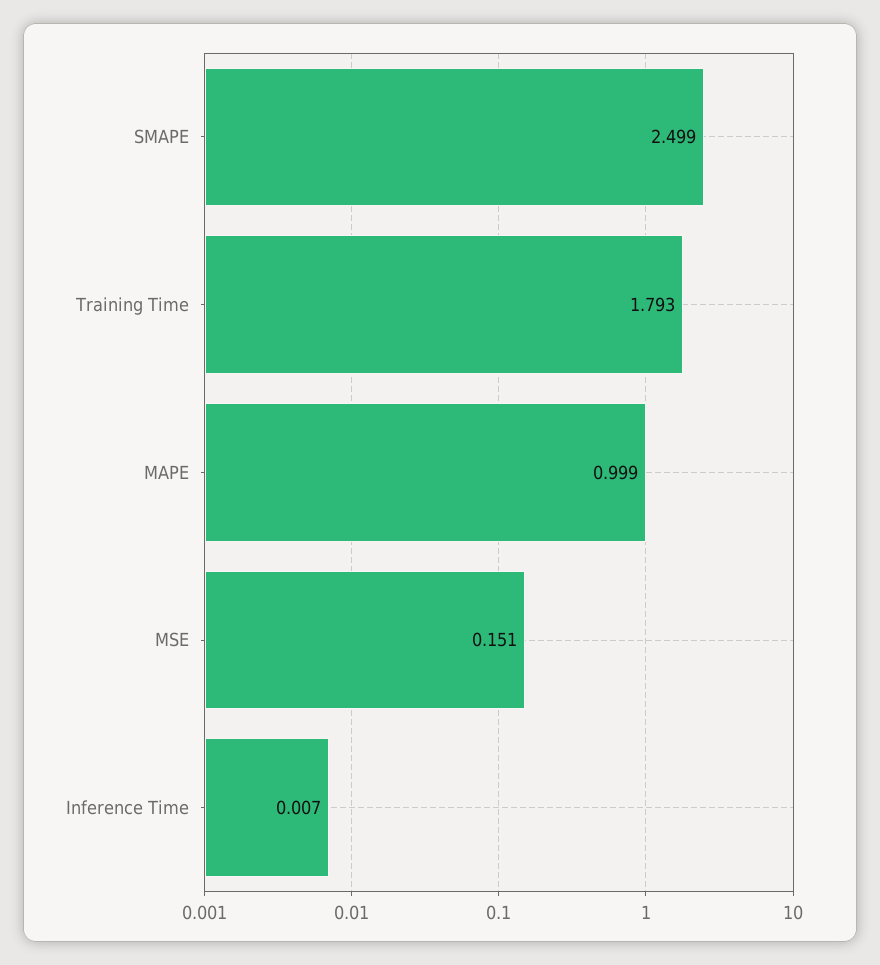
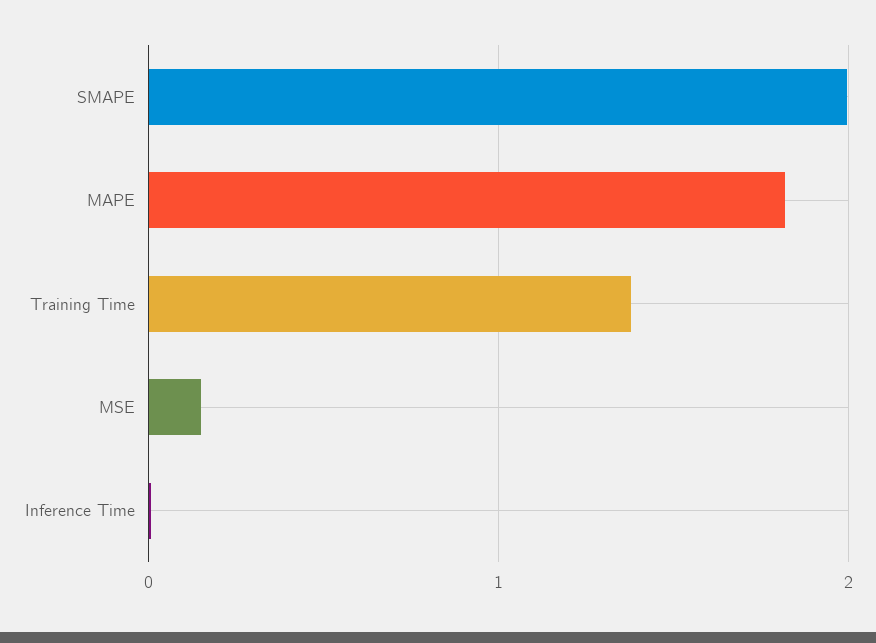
SMAPE: 2.499 -> 2
Training Time: 1.793 -> 1.4
MAPE: 0.999 -> 1.8

